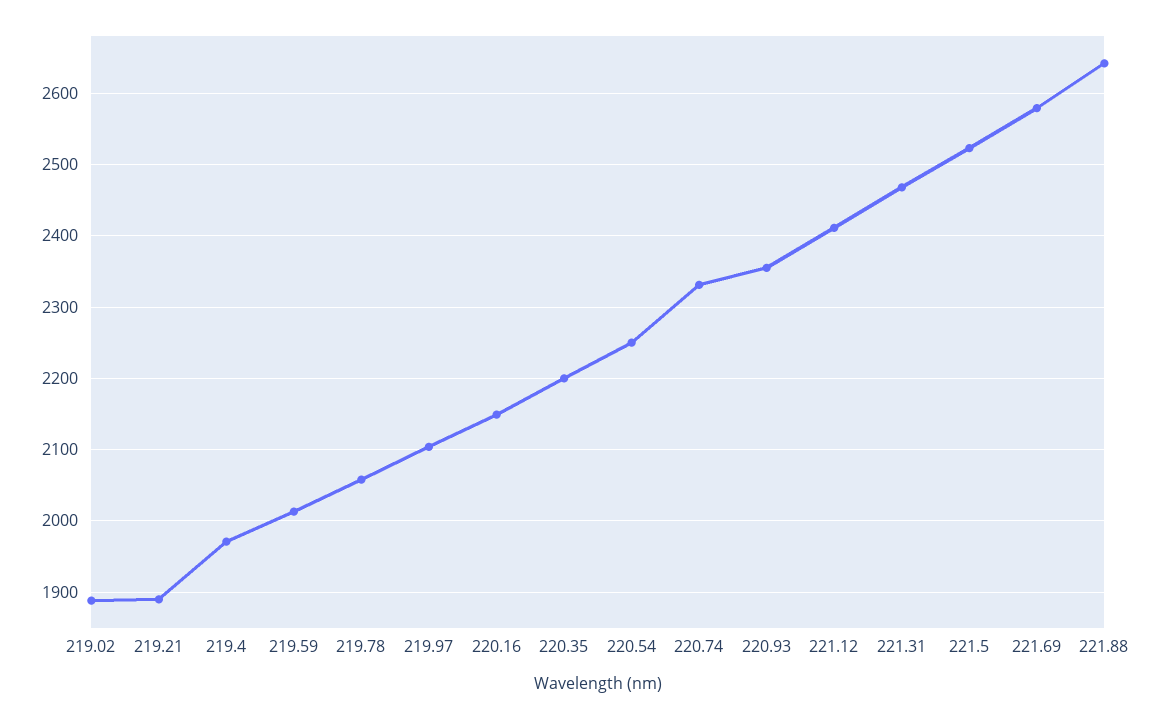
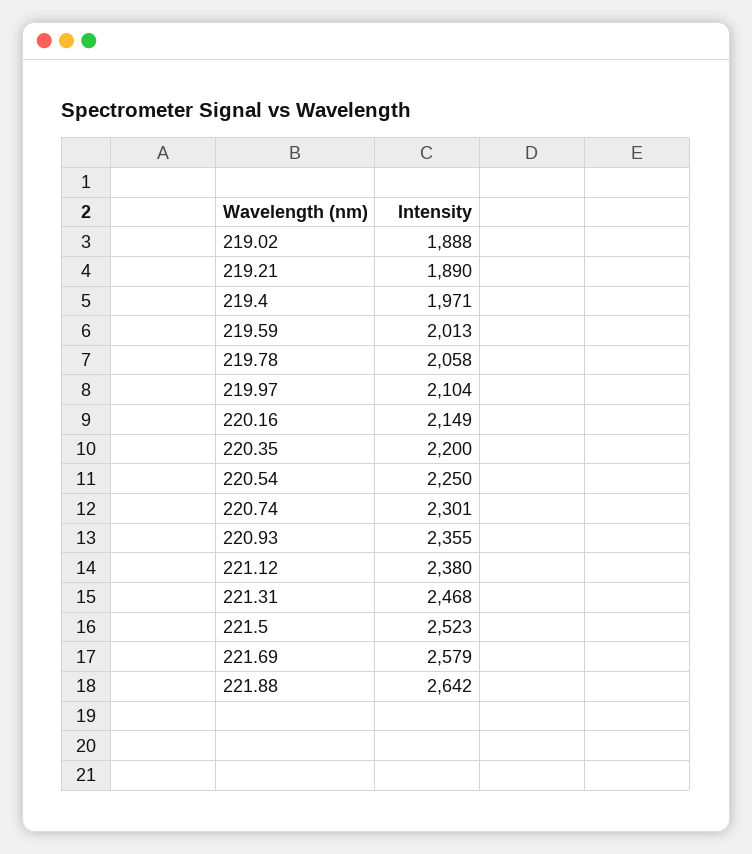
220.74: 2330 -> 2301
221.12: 2410 -> 2380

